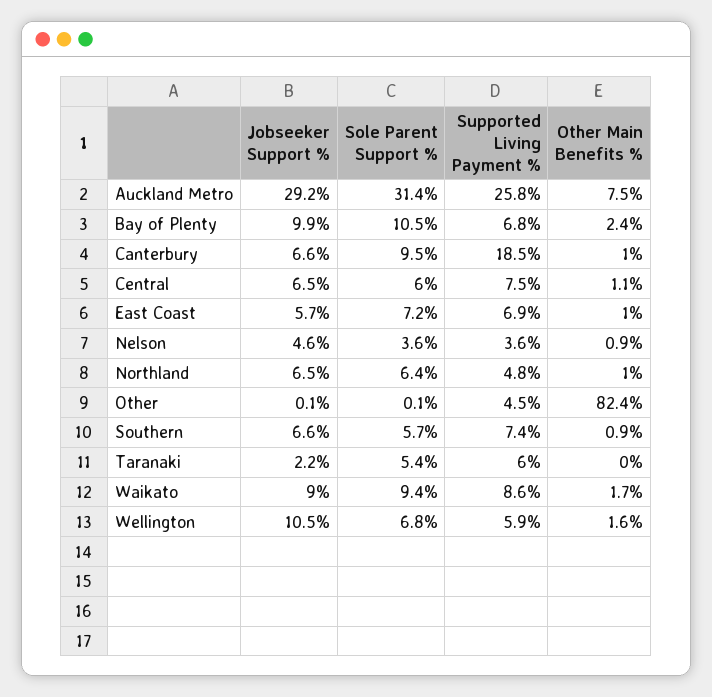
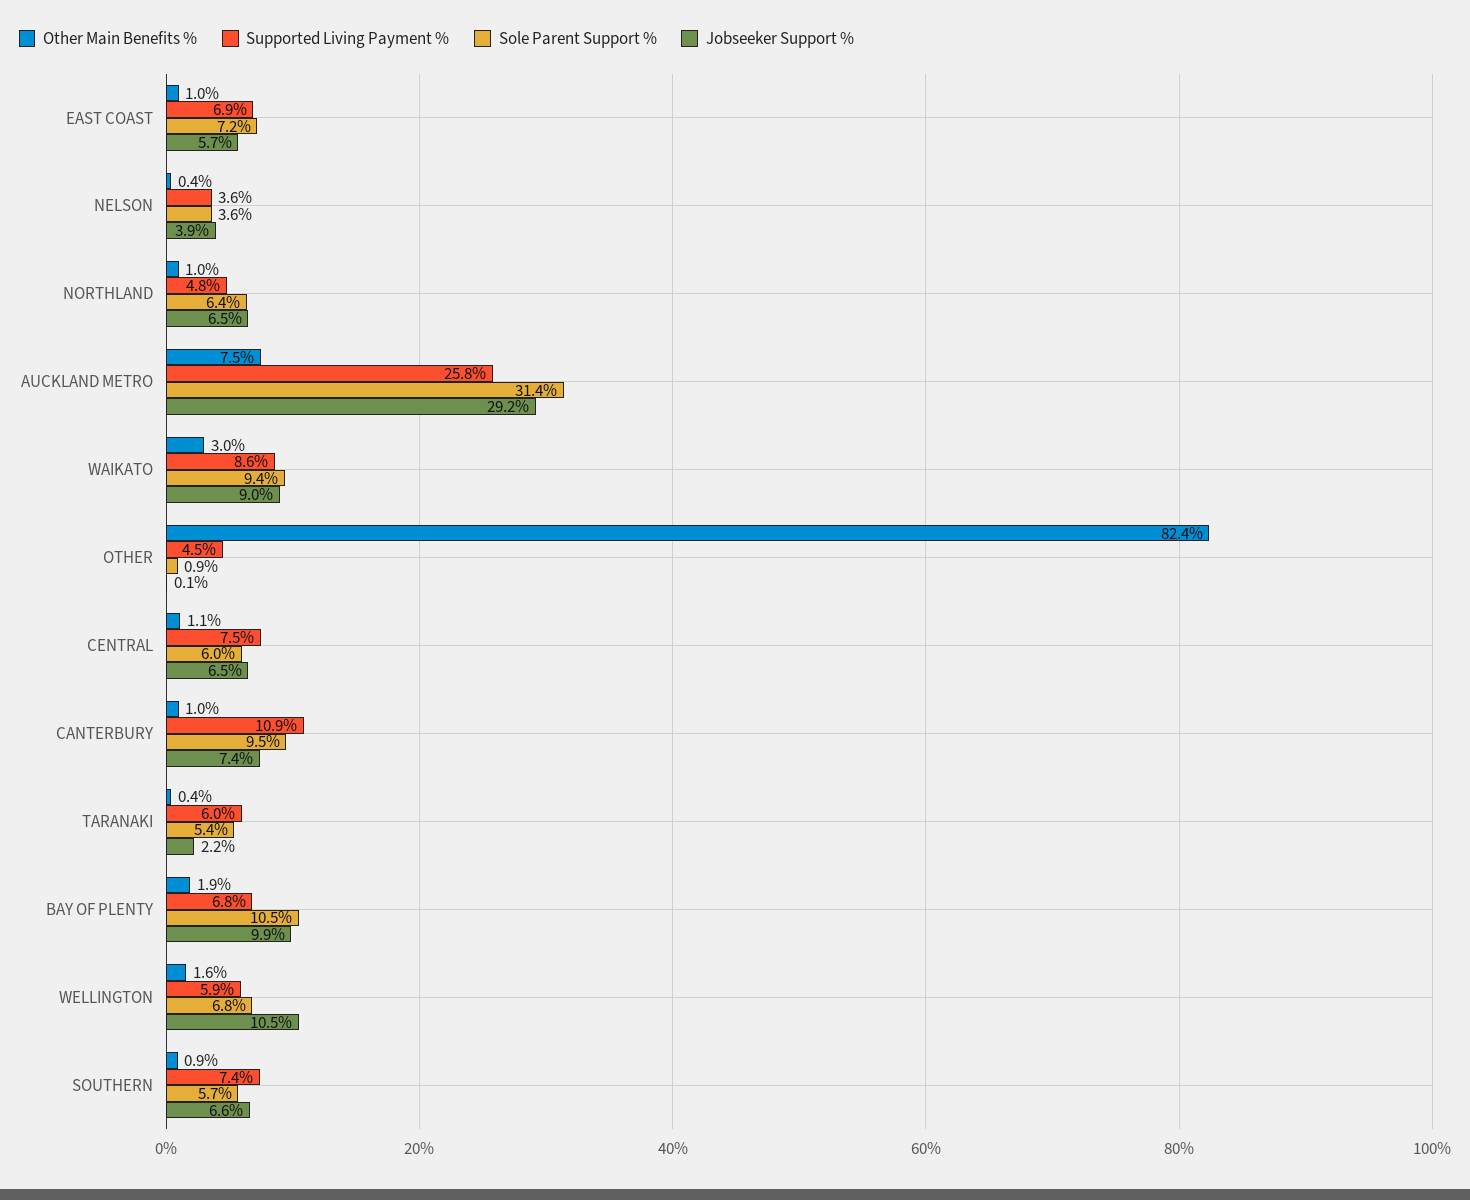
Other Main Benefits %, Bay of Plenty: 2.4 -> 1.9
Jobseeker Support %, Canterbury: 6.6 -> 7.4
Supported Living Payment %, Canterbury: 18.5 -> 10.9
Jobseeker Support %, Nelson: 4.6 -> 3.9
Other Main Benefits %, Nelson: 0.9 -> 0.4
Sole Parent Support %, Other: 0.1 -> 0.9
Other Main Benefits %, Taranaki: 0 -> 0.4
Other Main Benefits %, Waikato: 1.7 -> 3

